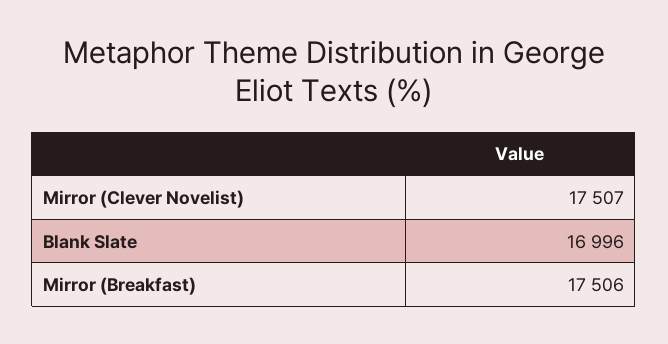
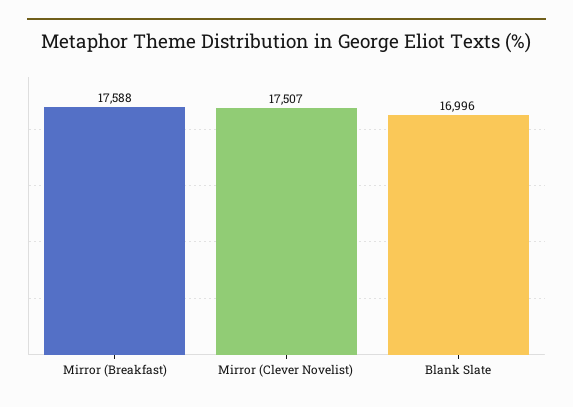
Mirror (Breakfast): 17506 -> 17588

